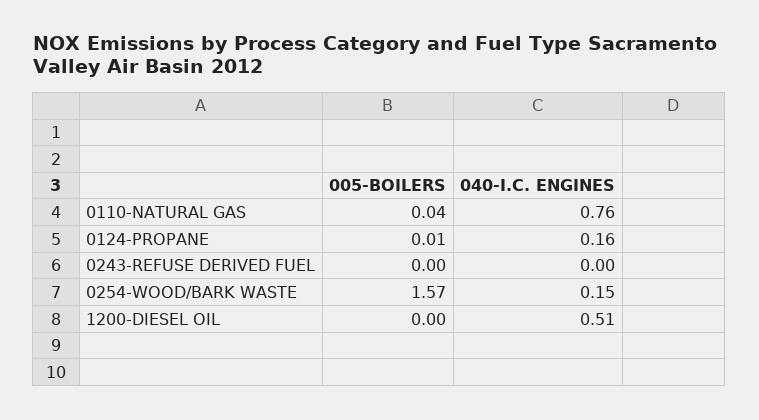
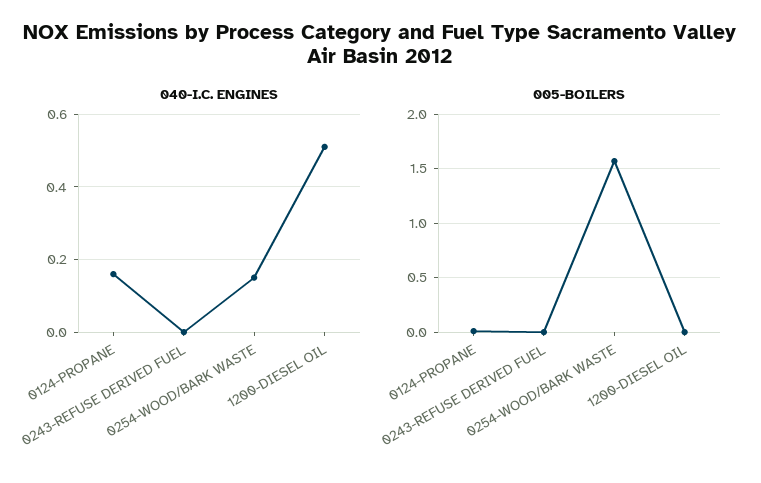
005-BOILERS, 0110-NATURAL GAS: 0.04 -> none
040-I.C. ENGINES, 0110-NATURAL GAS: 0.76 -> none

